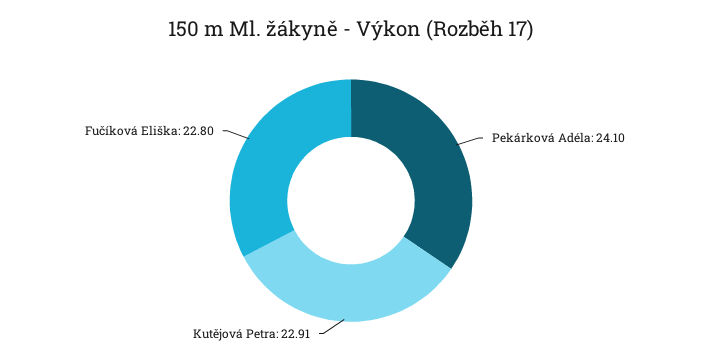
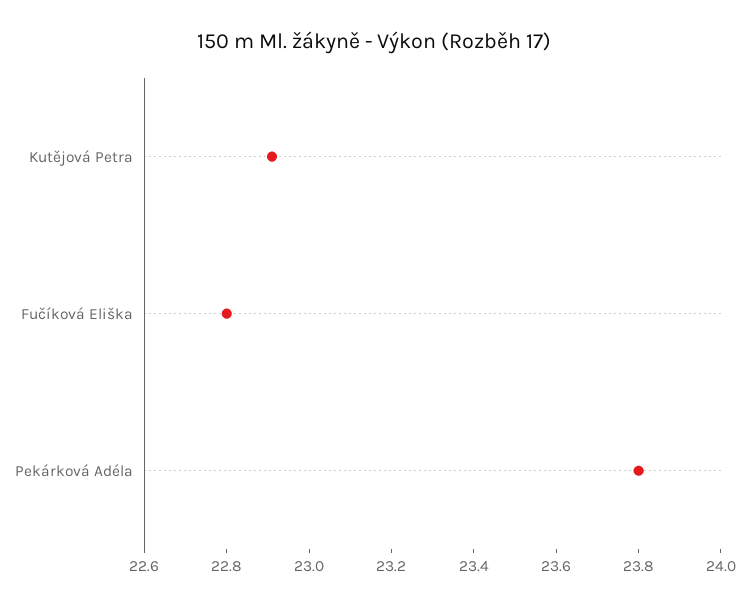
Pekárková Adéla: 24.1 -> 23.8

